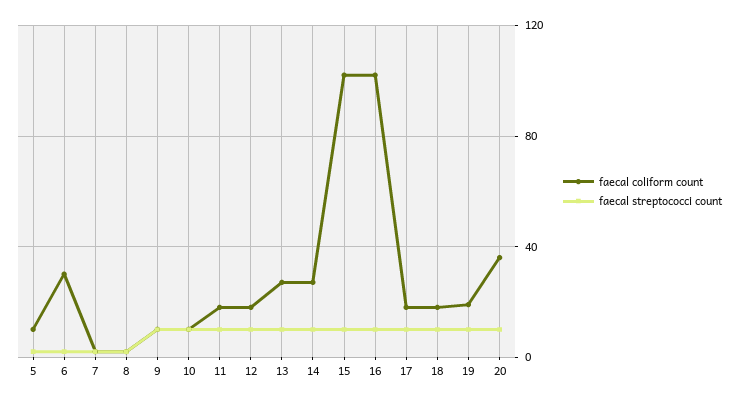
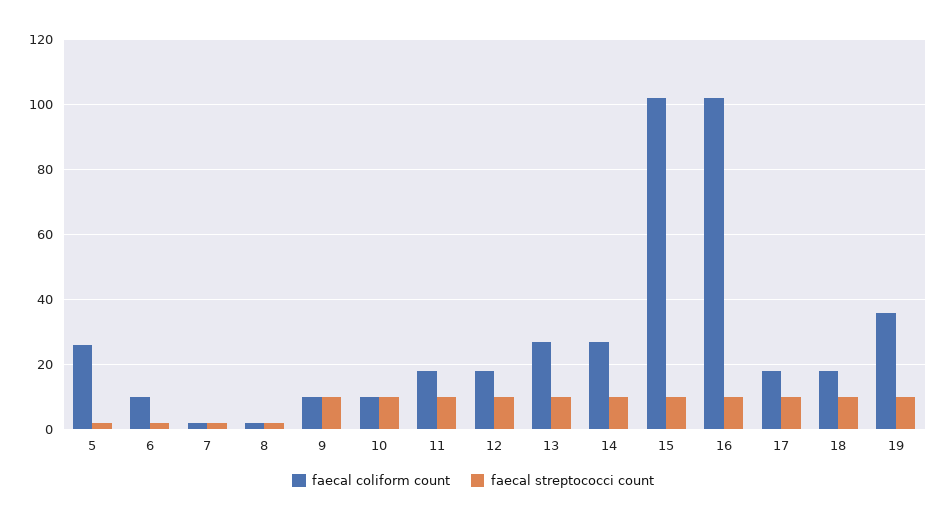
faecal coliform count, 5: 10 -> 25
faecal coliform count, 6: 30 -> 10
faecal coliform count, 19: 20 -> 35
faecal coliform count, 20: 35 -> none
faecal streptococci count, 20: 10 -> none

